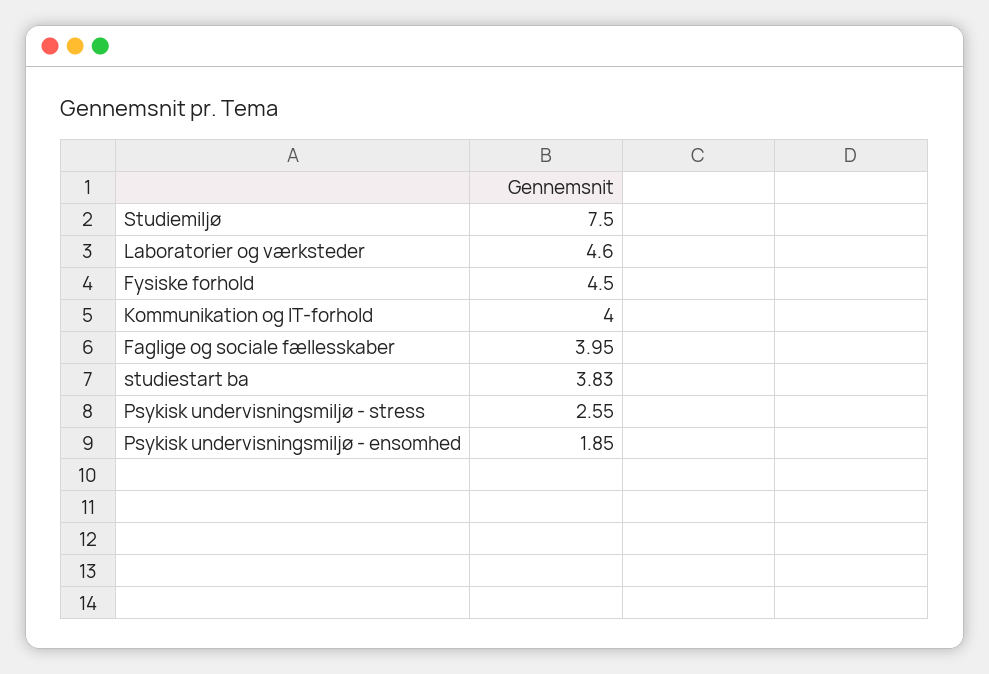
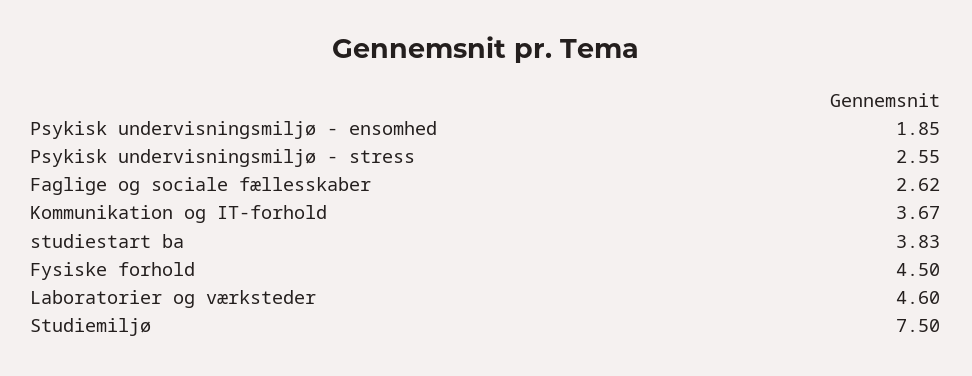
Kommunikation og IT-forhold: 4 -> 3.67
Faglige og sociale fællesskaber: 3.95 -> 2.62

